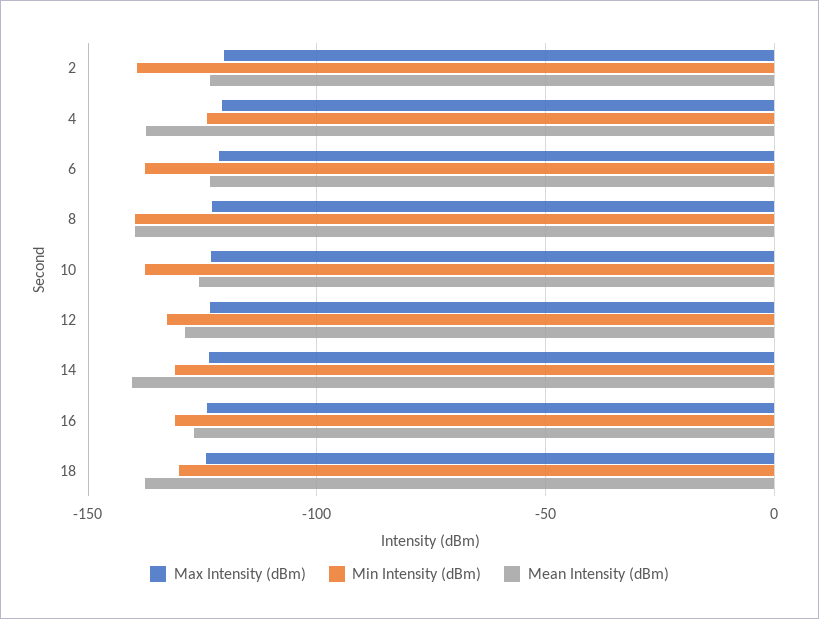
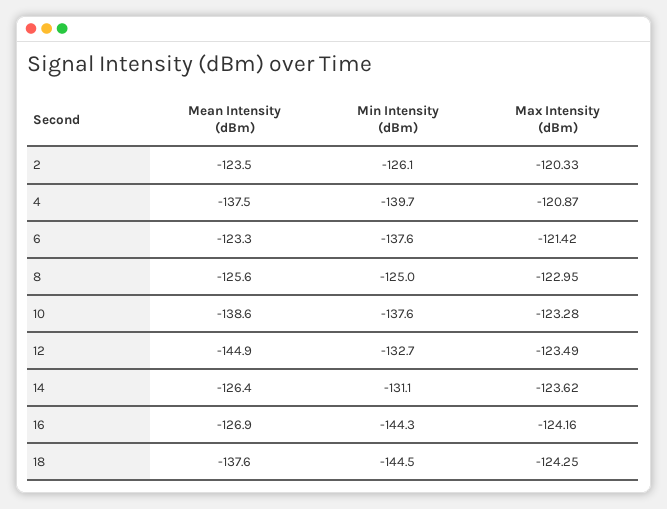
Min Intensity (dBm), 2: -140 -> -126.1
Min Intensity (dBm), 4: -125 -> -139.7
Min Intensity (dBm), 8: -140 -> -125
Mean Intensity (dBm), 8: -140 -> -125.6
Mean Intensity (dBm), 10: -125 -> -138.6
Mean Intensity (dBm), 12: -130 -> -144.9
Mean Intensity (dBm), 14: -140 -> -126.4
Min Intensity (dBm), 16: -130 -> -144.3
Min Intensity (dBm), 18: -130 -> -144.5

